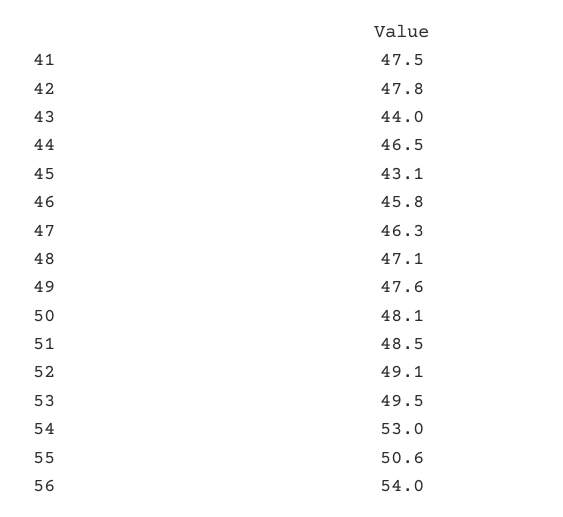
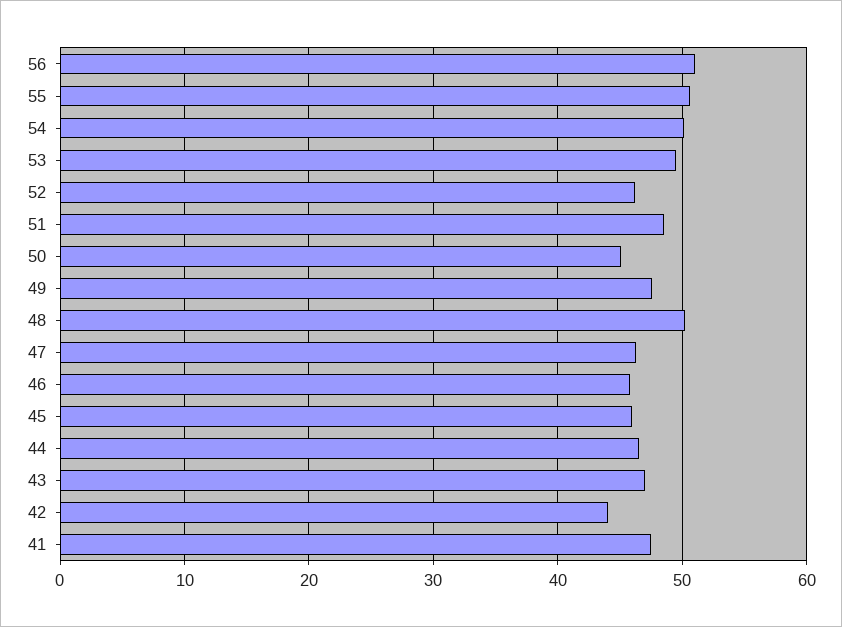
42: 47.8 -> 44
43: 44 -> 47
45: 43.1 -> 46
48: 47.1 -> 50
50: 48.1 -> 45
52: 49.1 -> 46
54: 53 -> 50
56: 54 -> 51

